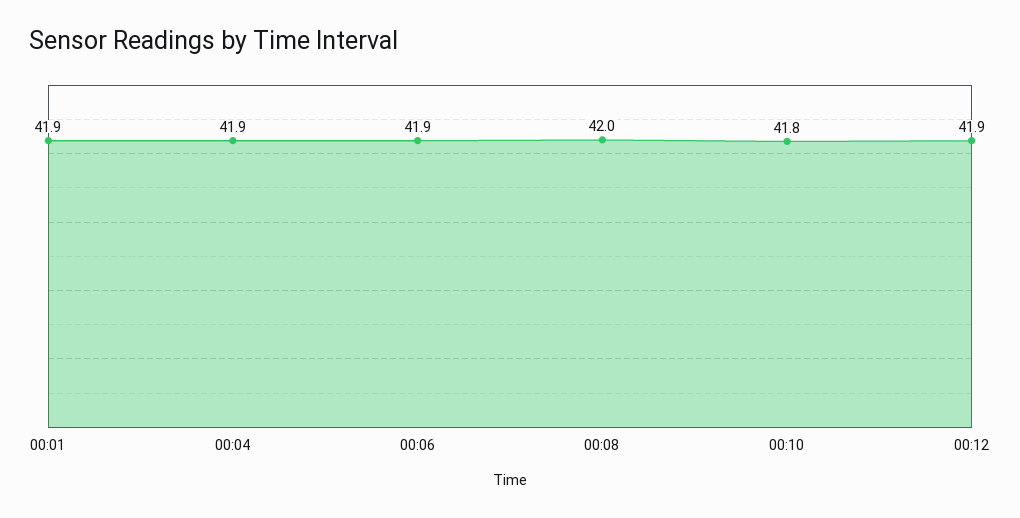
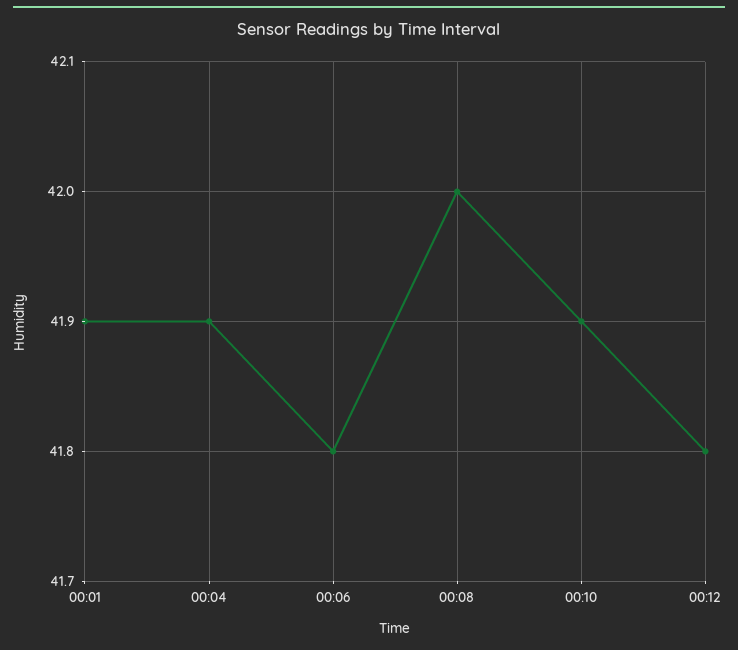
00:06: 41.9 -> 41.8
00:10: 41.8 -> 41.9
00:12: 41.9 -> 41.8

